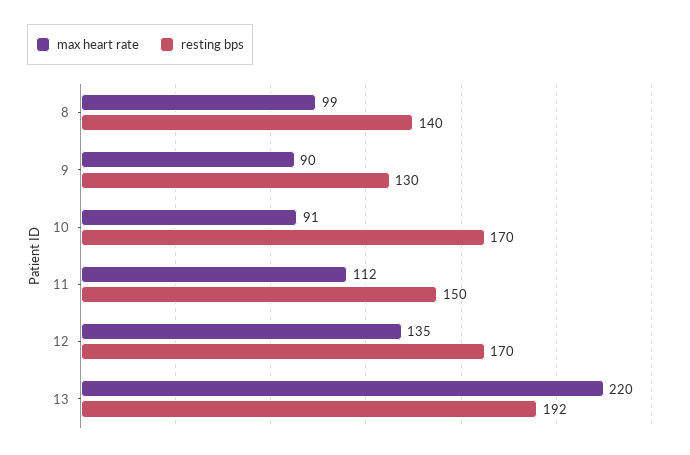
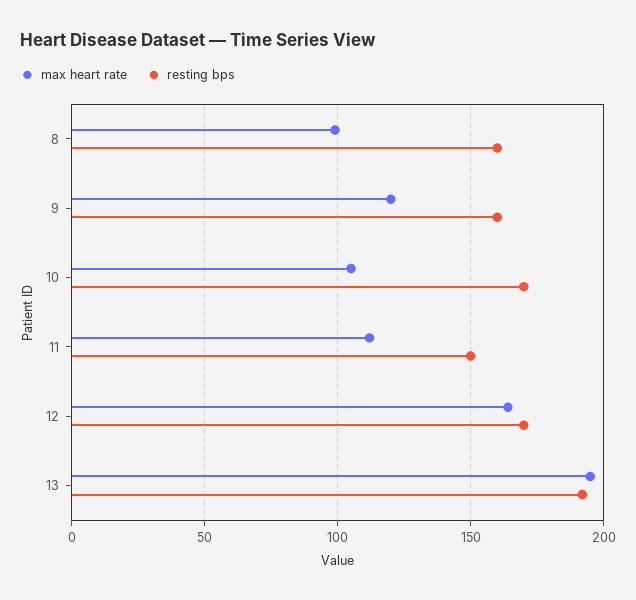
resting bps, 8: 140 -> 160
max heart rate, 9: 90 -> 120
resting bps, 9: 130 -> 160
max heart rate, 10: 91 -> 105
max heart rate, 12: 135 -> 165
max heart rate, 13: 220 -> 195

